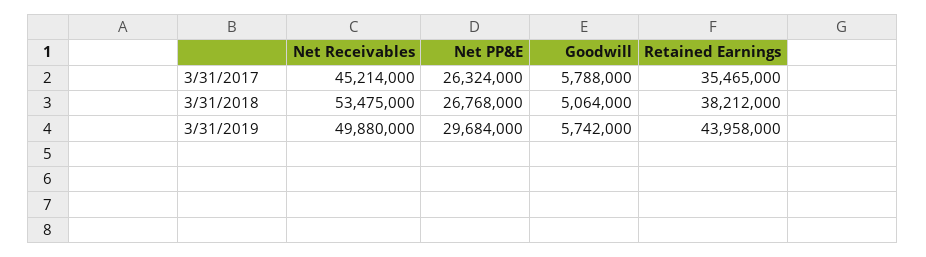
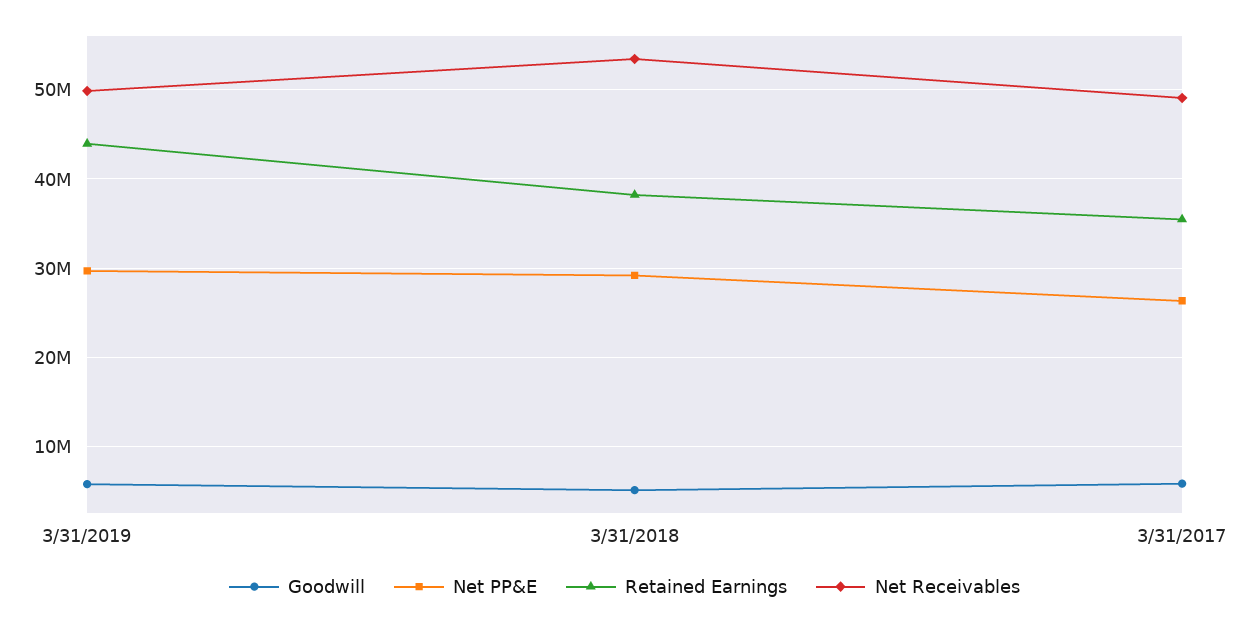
Net Receivables, 3/31/2017: 45214000 -> 49000000
Net PP&E, 3/31/2018: 26768000 -> 29000000

